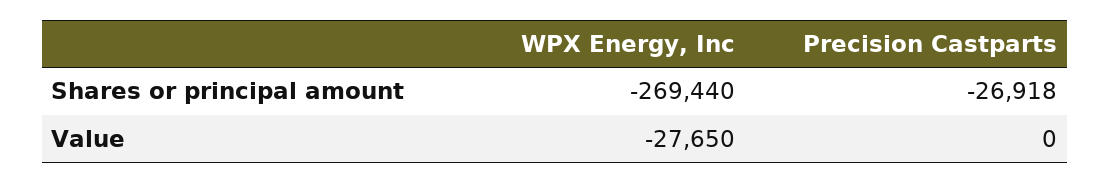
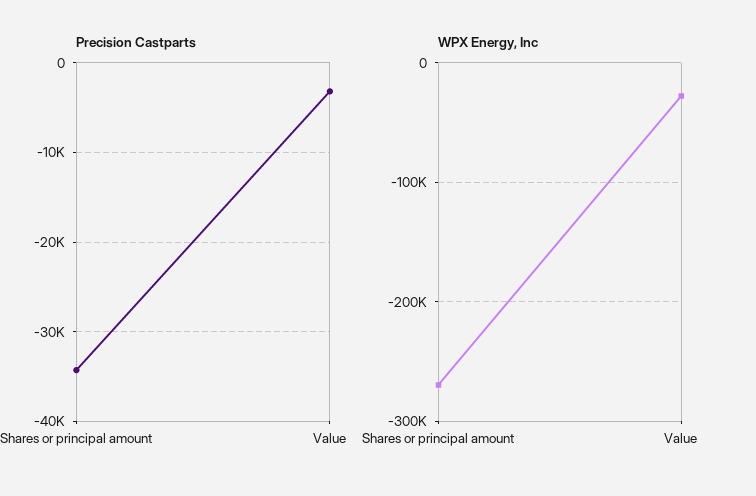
Precision Castparts, Shares or principal amount: -26918 -> -34000
Precision Castparts, Value: 0 -> -3000

